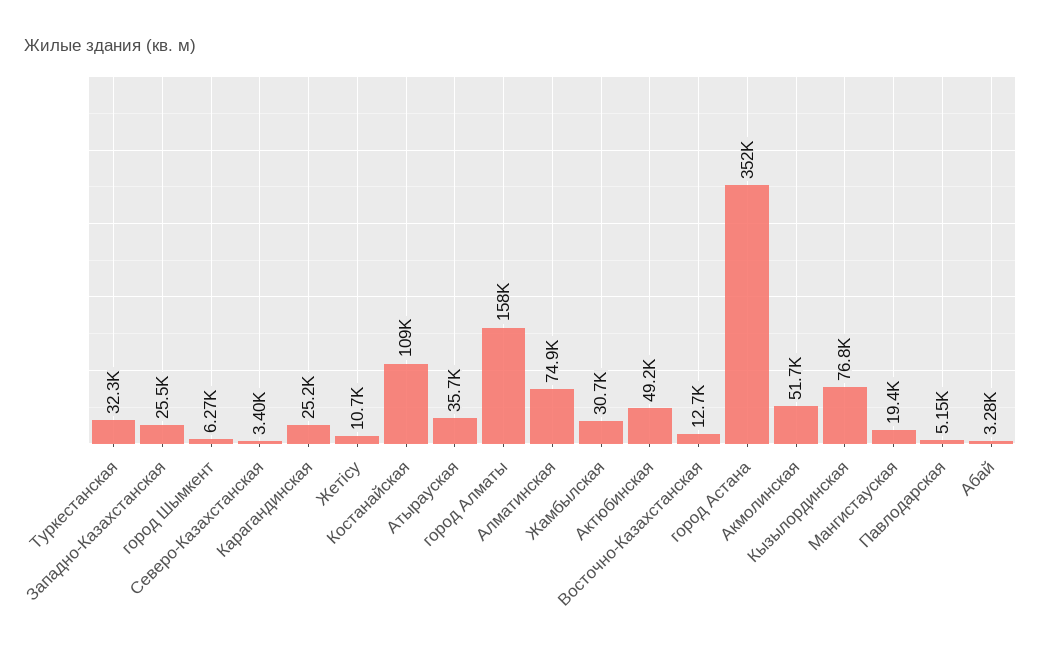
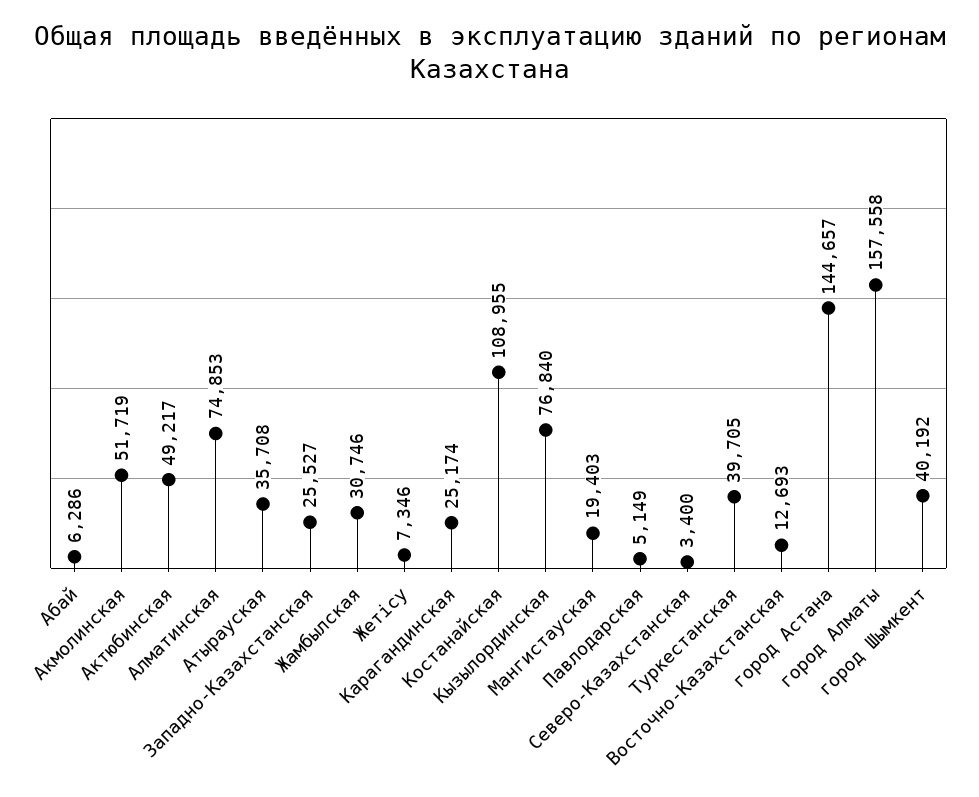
Туркестанская: 32300 -> 39705
город Шымкент: 6270 -> 40192
Жетісу: 10700 -> 7346
город Астана: 352000 -> 144657
Абай: 3280 -> 6286

